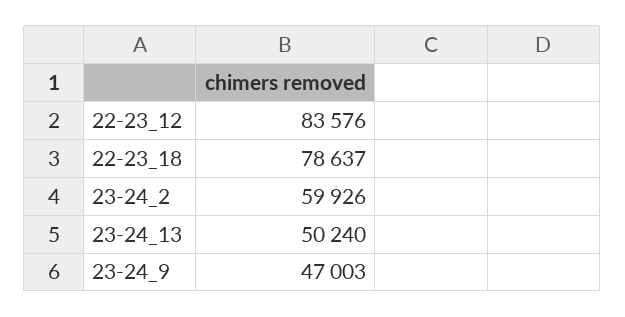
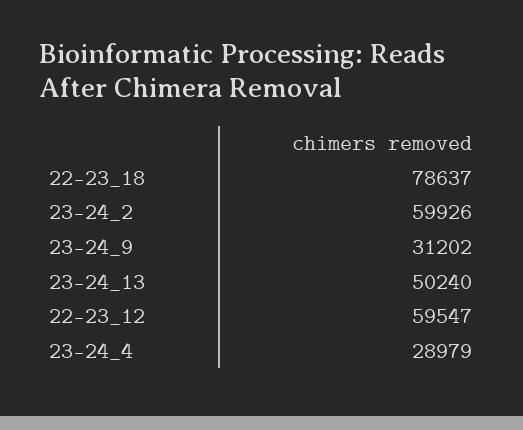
22-23_12: 83576 -> 59547
23-24_9: 47003 -> 31202
23-24_4: none -> 28979

